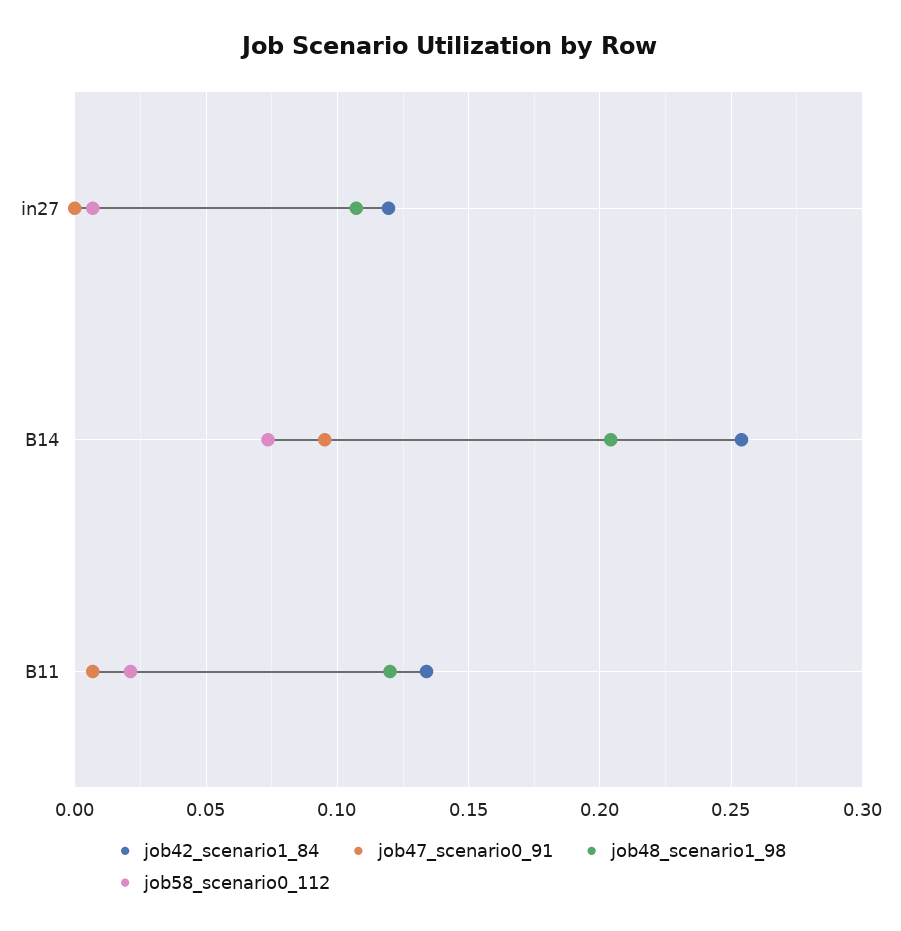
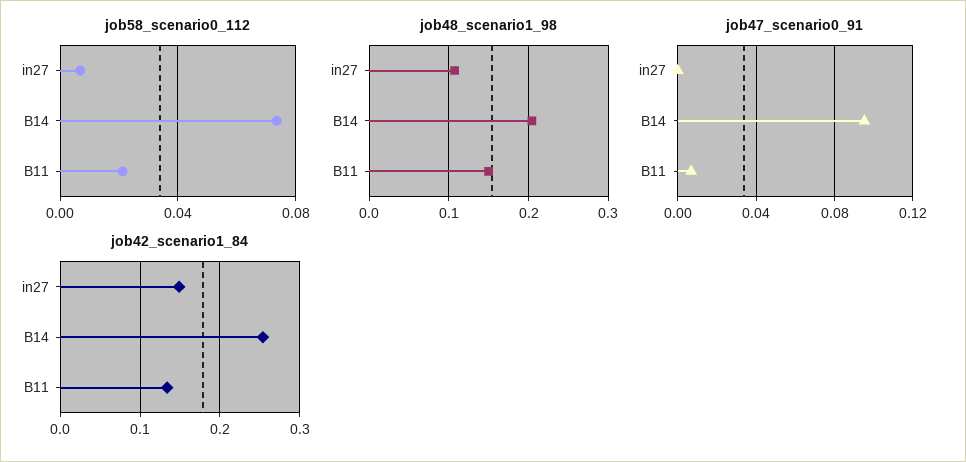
job42_scenario1_84, in27: 0.12 -> 0.15
job48_scenario1_98, B11: 0.12 -> 0.15

